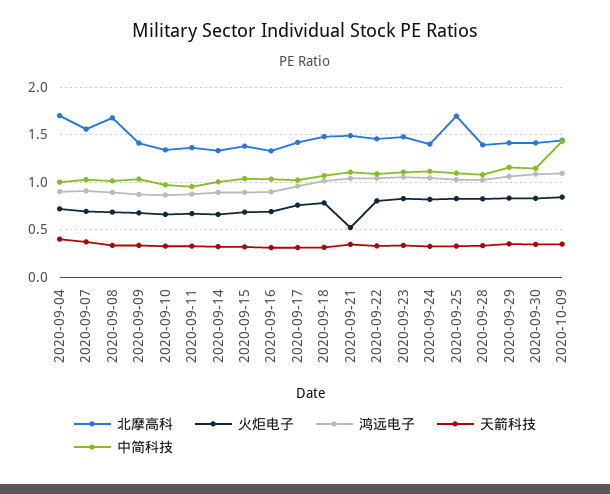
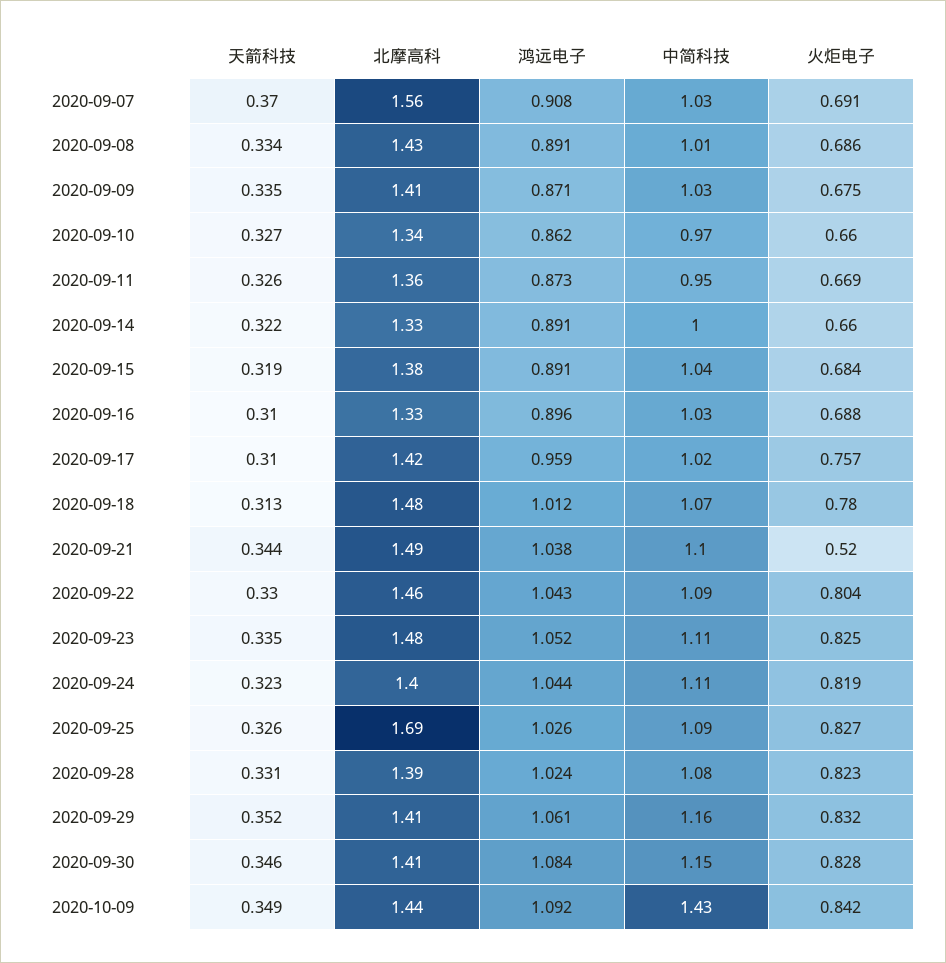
北摩高科, 2020-09-04: 1.7 -> none
火炬电子, 2020-09-04: 0.7 -> none
鸿远电子, 2020-09-04: 0.9 -> none
天箭科技, 2020-09-04: 0.4 -> none
中简科技, 2020-09-04: 1 -> none
北摩高科, 2020-09-08: 1.7 -> 1.43

